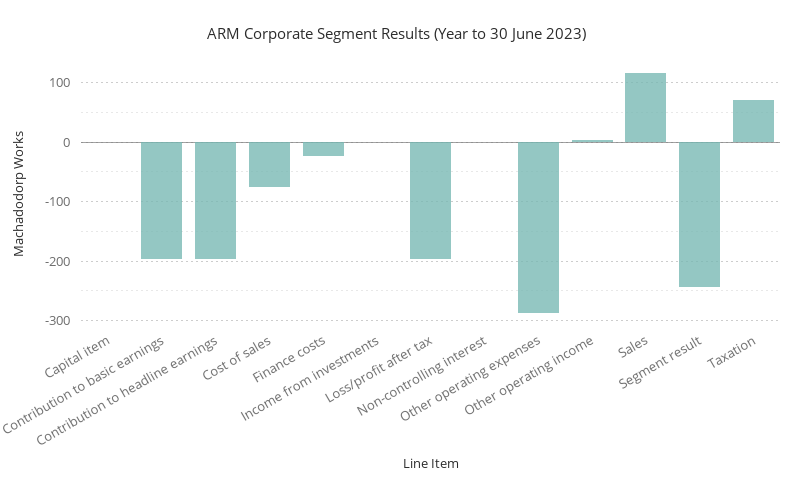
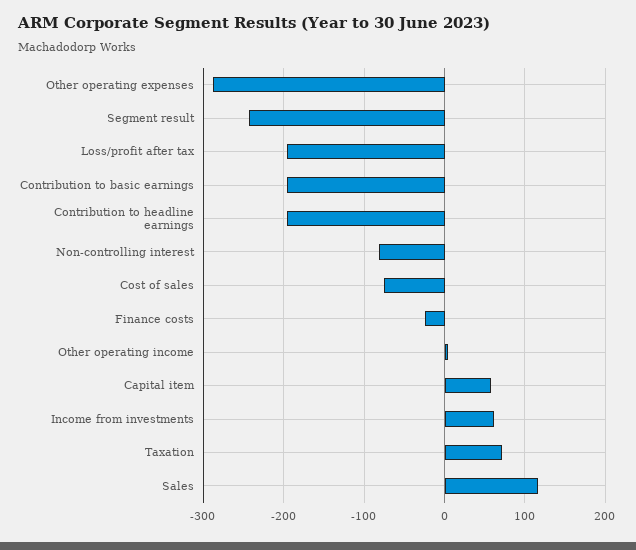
Capital item: 0 -> 60
Income from investments: 0 -> 60
Non-controlling interest: 0 -> -80

